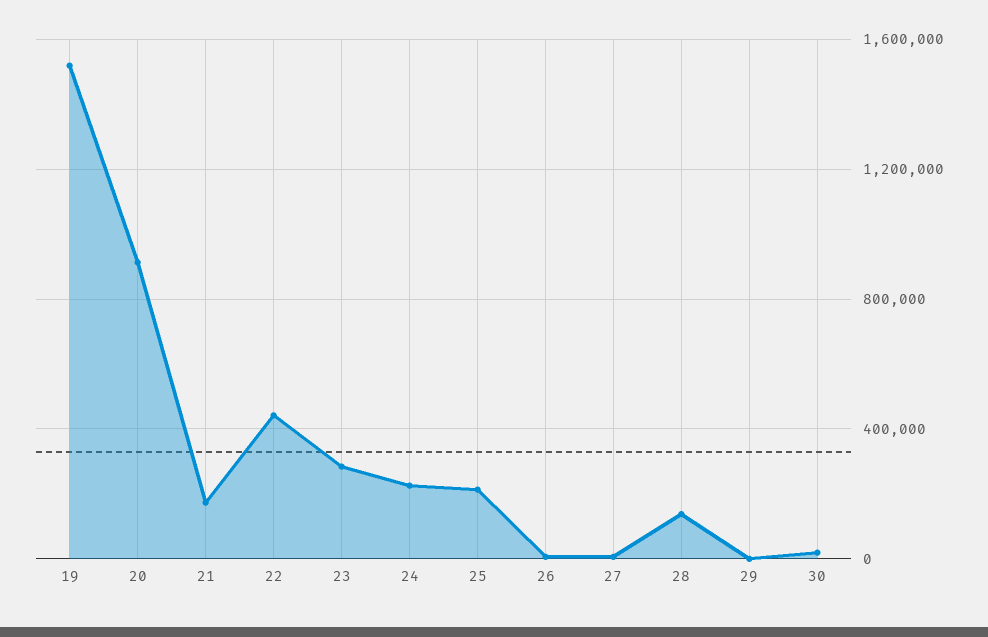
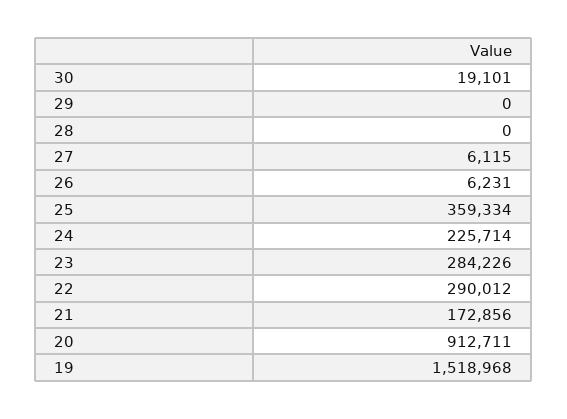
22: 450000 -> 290012
25: 200000 -> 359334
28: 150000 -> 0

